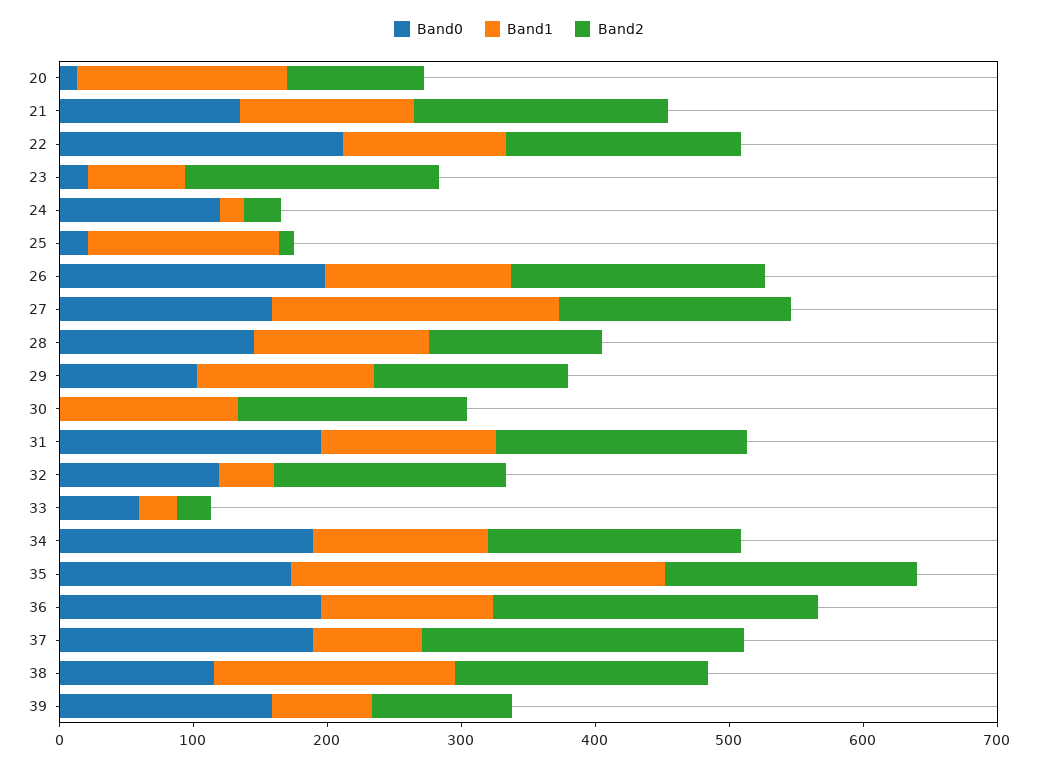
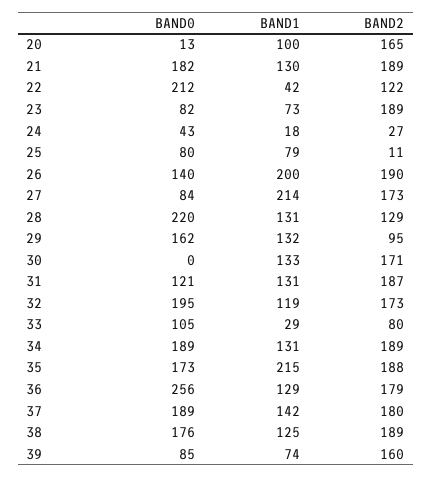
Band1, 20: 160 -> 100
Band2, 20: 100 -> 165
Band0, 21: 140 -> 182
Band1, 22: 120 -> 42
Band2, 22: 180 -> 122
Band0, 23: 20 -> 82
Band0, 24: 120 -> 43
Band0, 25: 20 -> 80
Band1, 25: 140 -> 79
Band0, 26: 200 -> 140
Band1, 26: 140 -> 200
Band0, 27: 160 -> 84
Band0, 28: 140 -> 220
Band0, 29: 100 -> 162
Band2, 29: 140 -> 95
Band0, 31: 200 -> 121
Band0, 32: 120 -> 195
Band1, 32: 40 -> 119
Band0, 33: 60 -> 105
Band2, 33: 20 -> 80
Band1, 35: 280 -> 215
Band0, 36: 200 -> 256
Band2, 36: 240 -> 179
Band1, 37: 80 -> 142
Band2, 37: 240 -> 180
Band0, 38: 120 -> 176
Band1, 38: 180 -> 125
Band0, 39: 160 -> 85
Band2, 39: 100 -> 160

